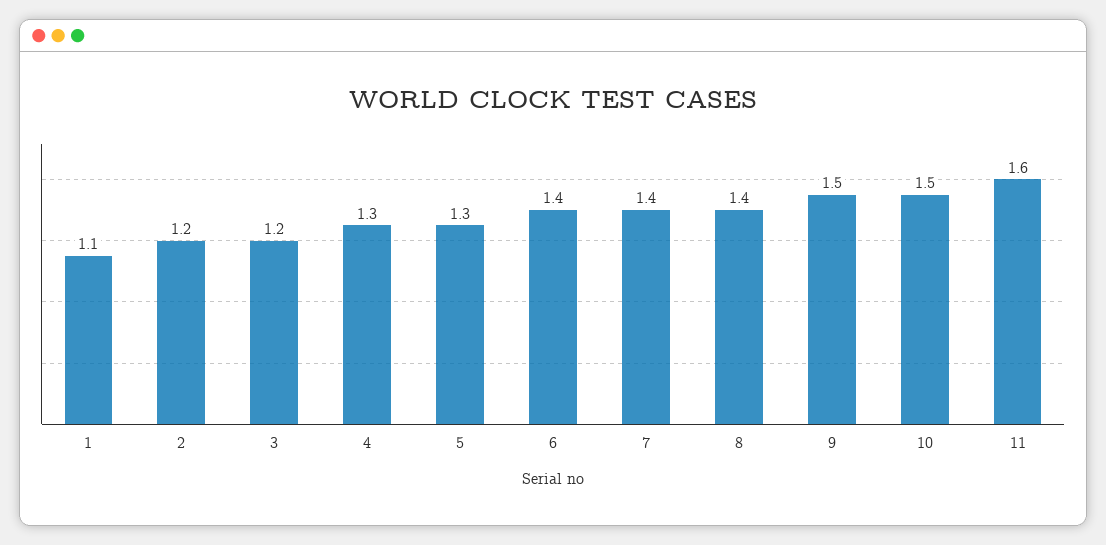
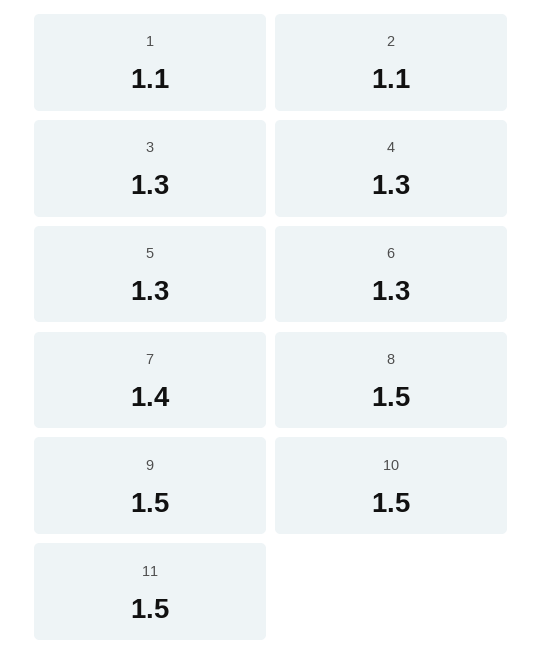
2: 1.2 -> 1.1
3: 1.2 -> 1.3
6: 1.4 -> 1.3
8: 1.4 -> 1.5
11: 1.6 -> 1.5

